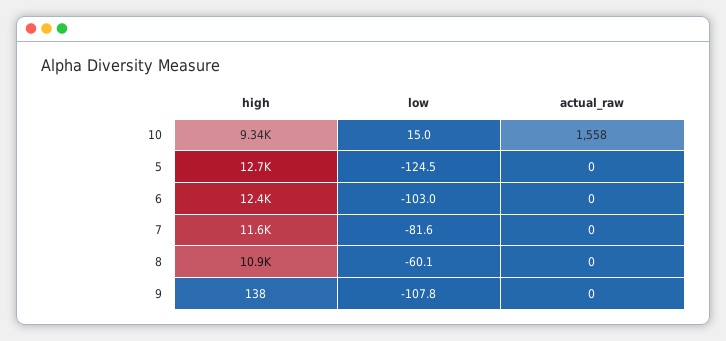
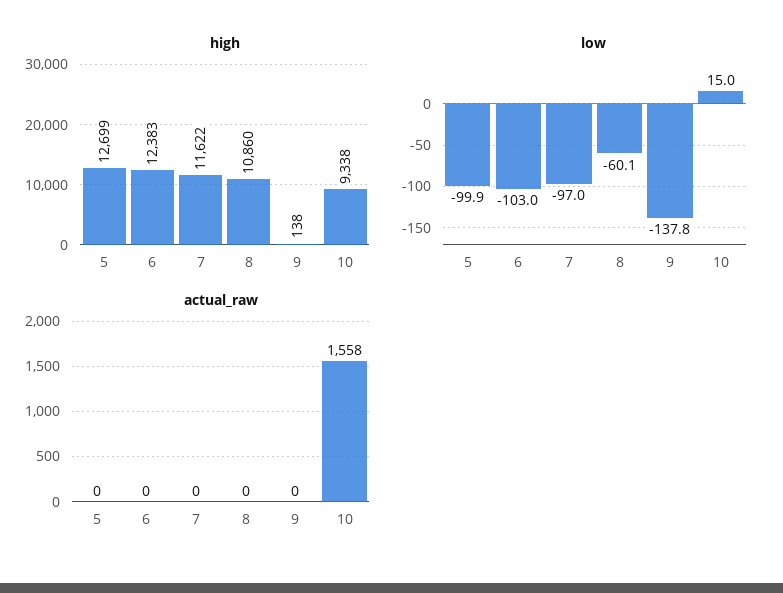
low, 5: -124.5 -> -99.9
low, 7: -81.6 -> -97
low, 9: -107.8 -> -137.8

